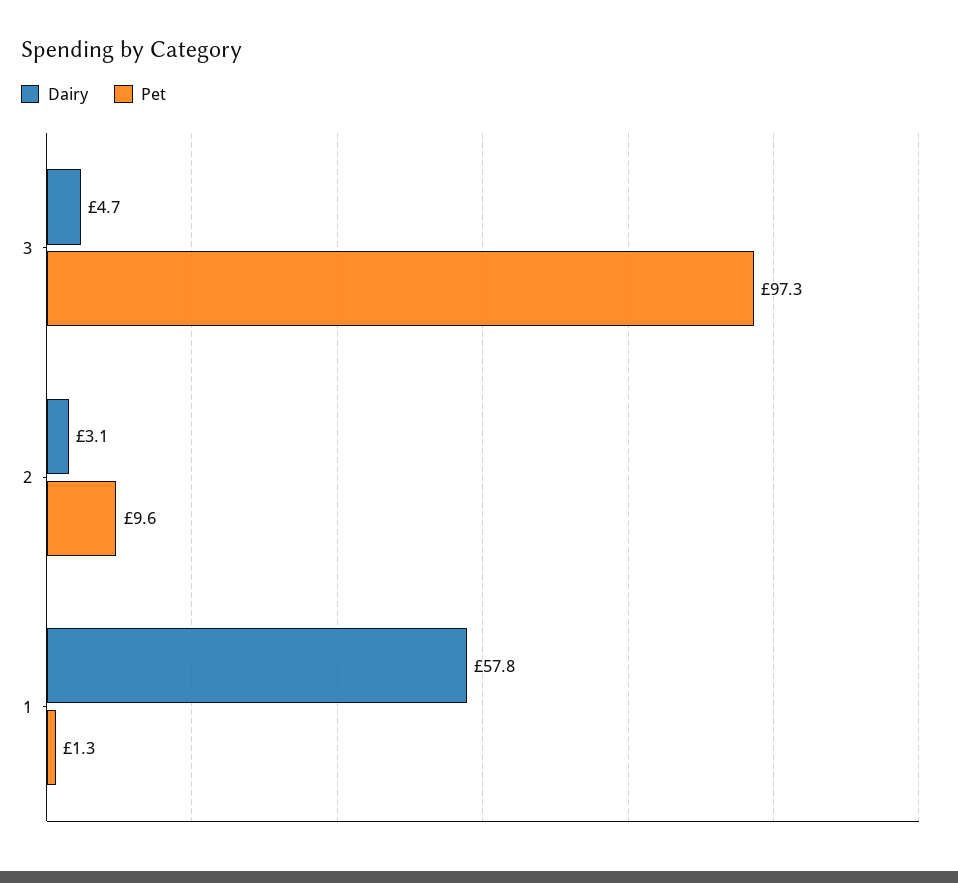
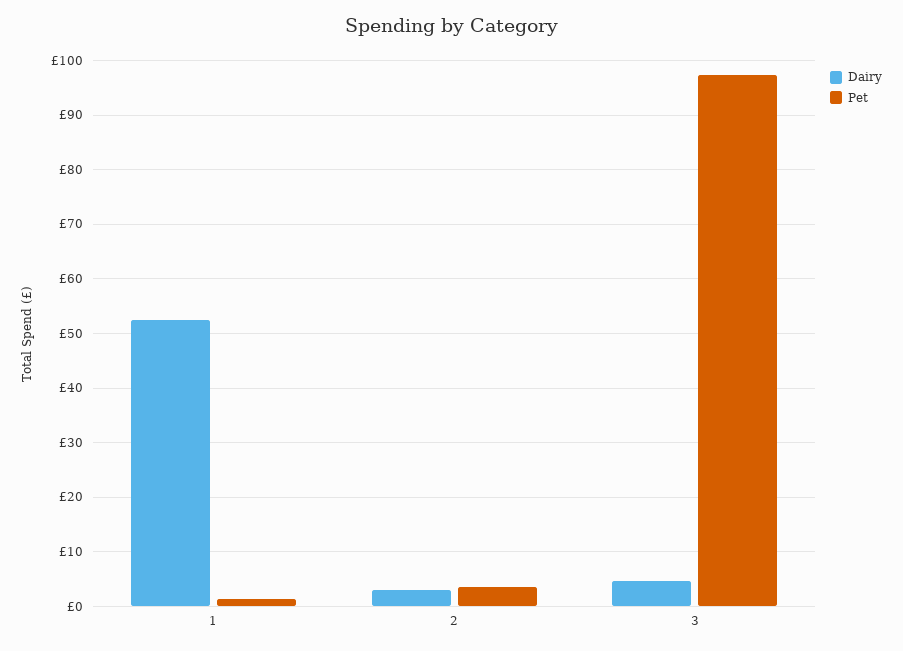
Pet, 2: 9.6 -> 4
Dairy, 1: 57.8 -> 52

